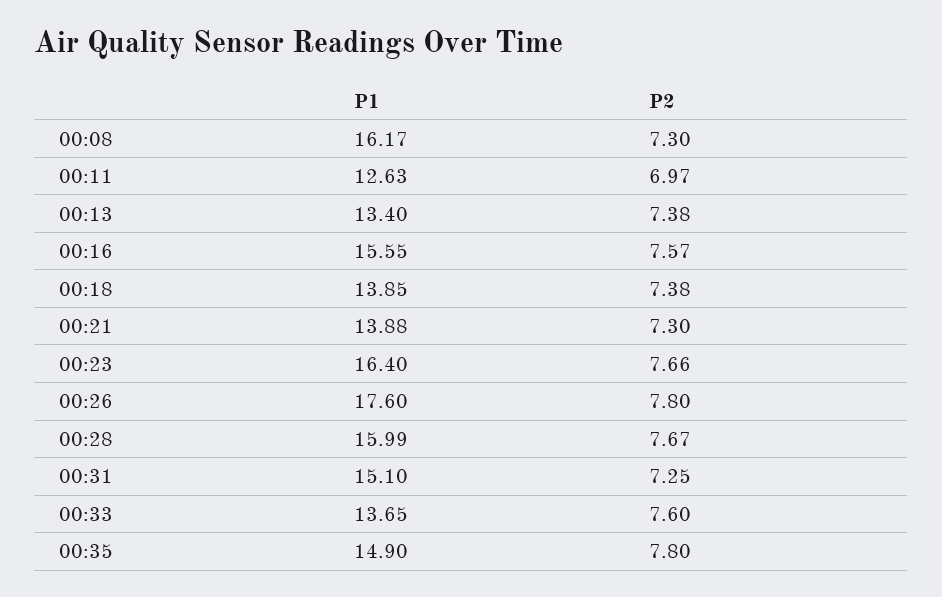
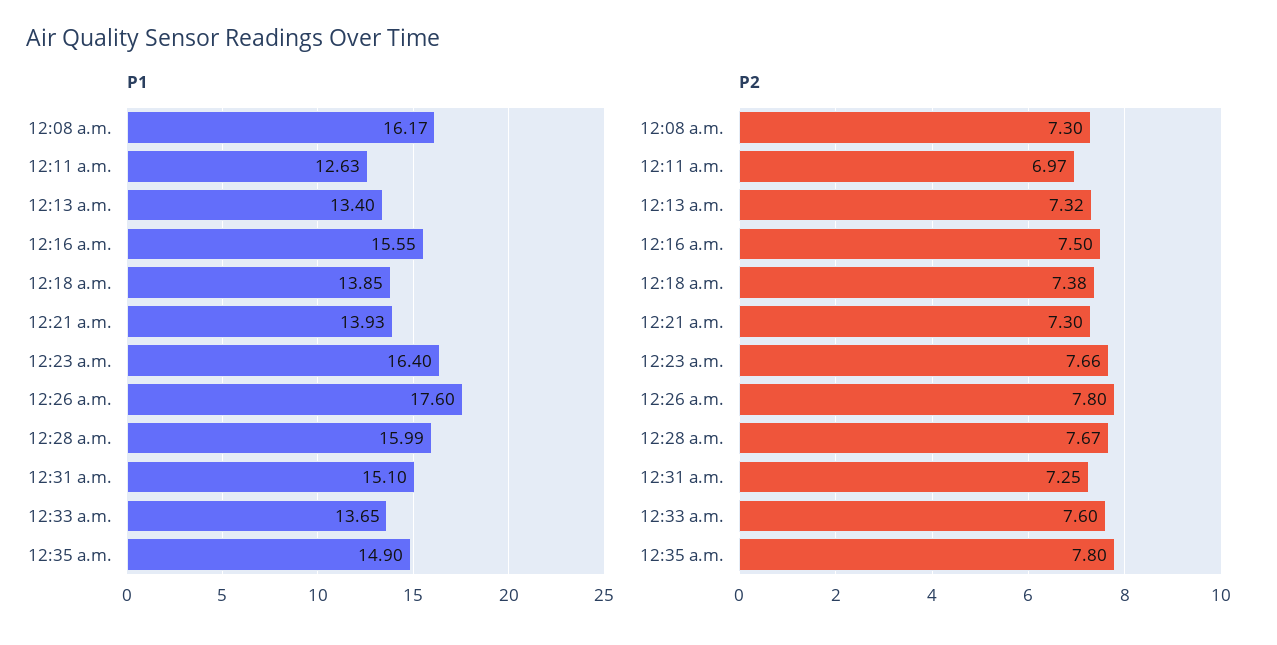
P2, 00:13: 7.38 -> 7.32
P2, 00:16: 7.57 -> 7.5
P1, 00:21: 13.88 -> 13.93

